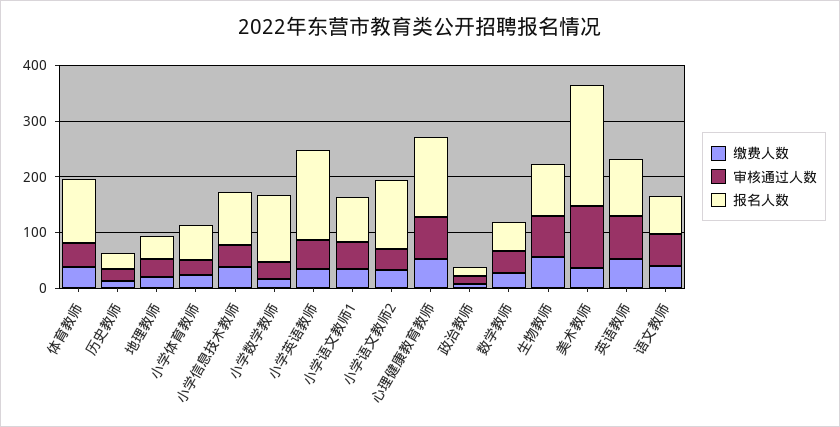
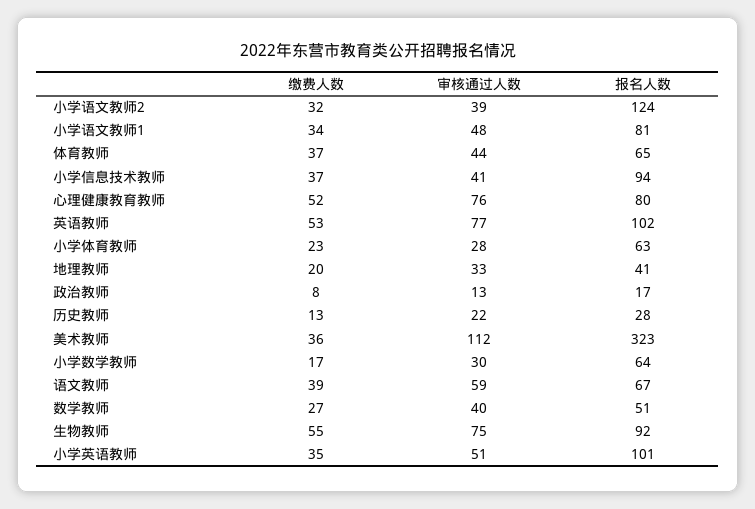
报名人数, 体育教师: 120 -> 65
报名人数, 小学数学教师: 120 -> 64
报名人数, 小学英语教师: 160 -> 101
报名人数, 心理健康教育教师: 140 -> 80
报名人数, 美术教师: 220 -> 323

